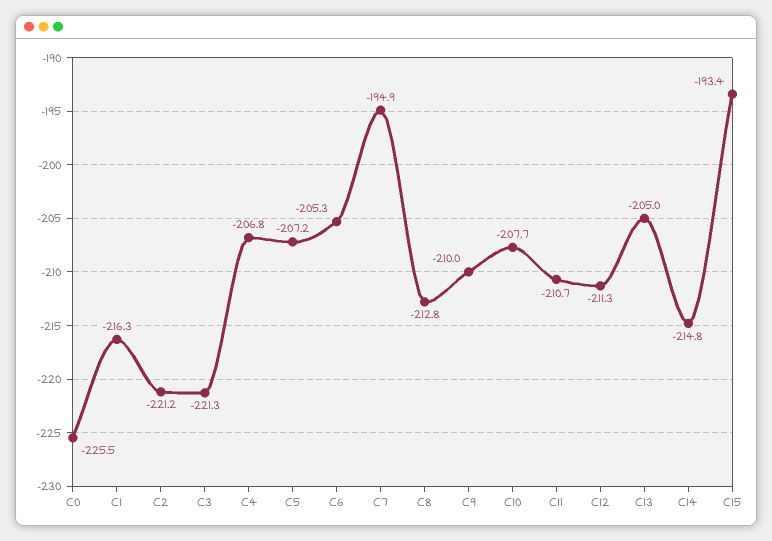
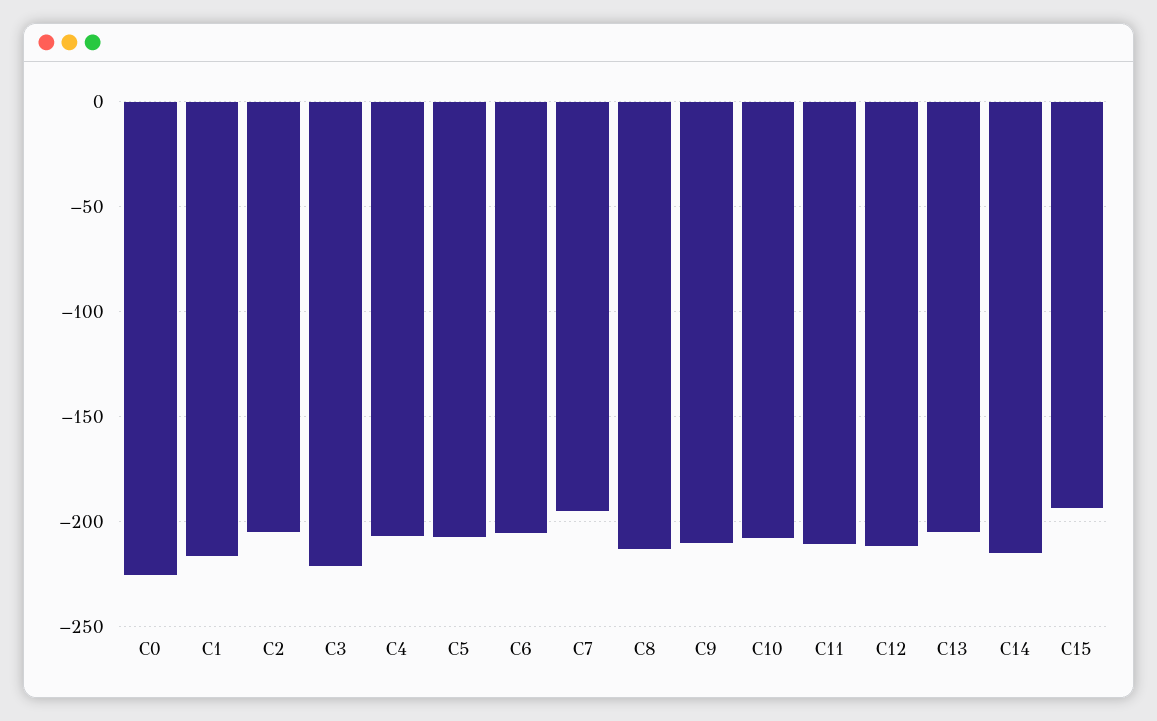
C2: -221.2 -> -205

